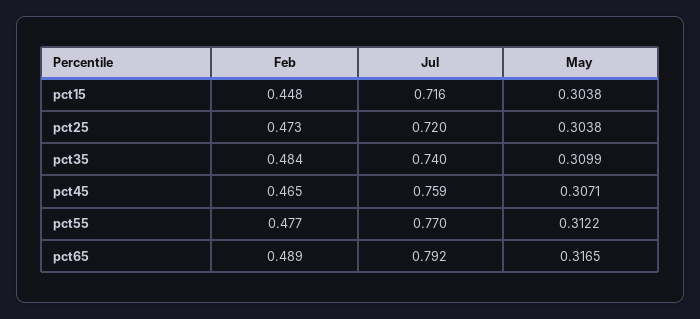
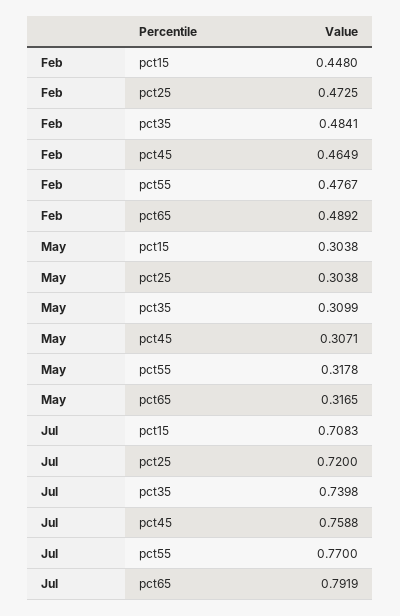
Jul, pct15: 0.716 -> 0.7083
May, pct55: 0.3122 -> 0.3178

